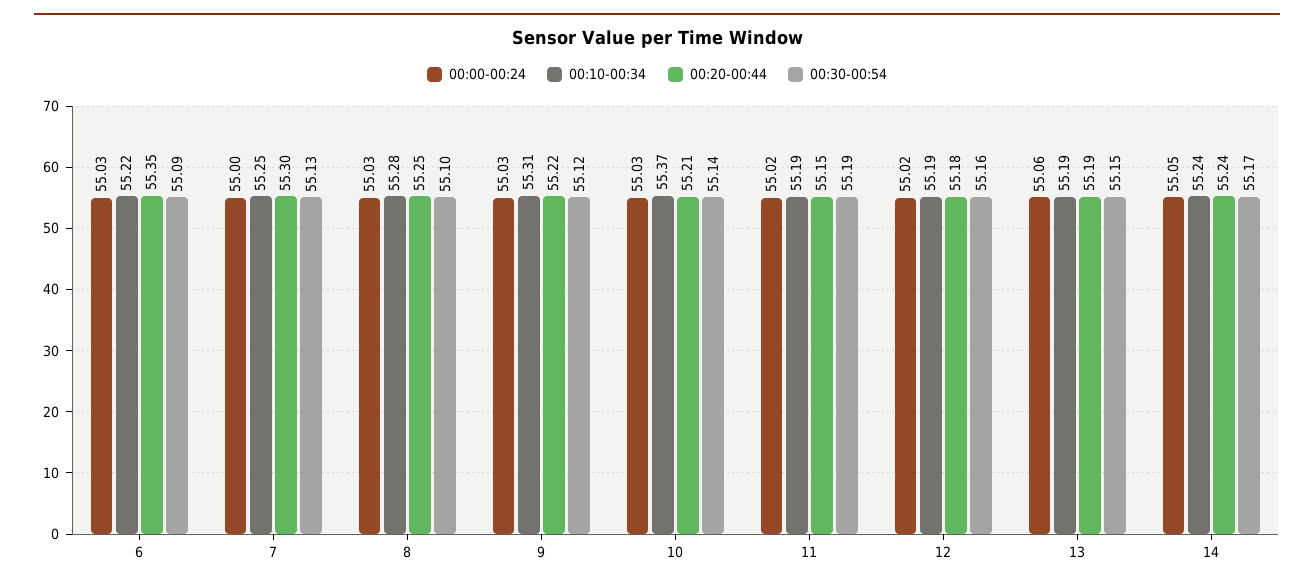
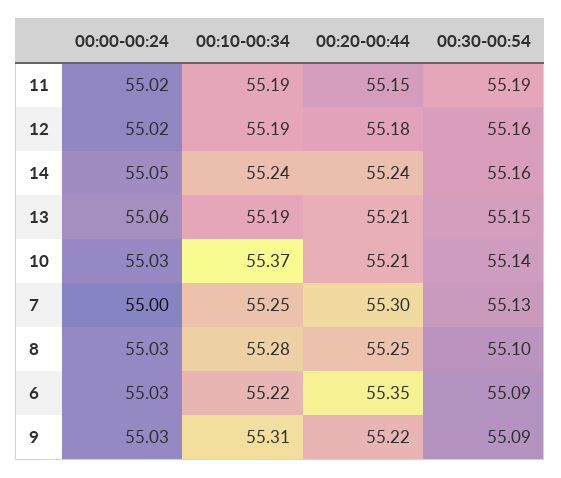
00:30-00:54, 9: 55.12 -> 55.09
00:20-00:44, 13: 55.19 -> 55.21
00:30-00:54, 14: 55.17 -> 55.16

